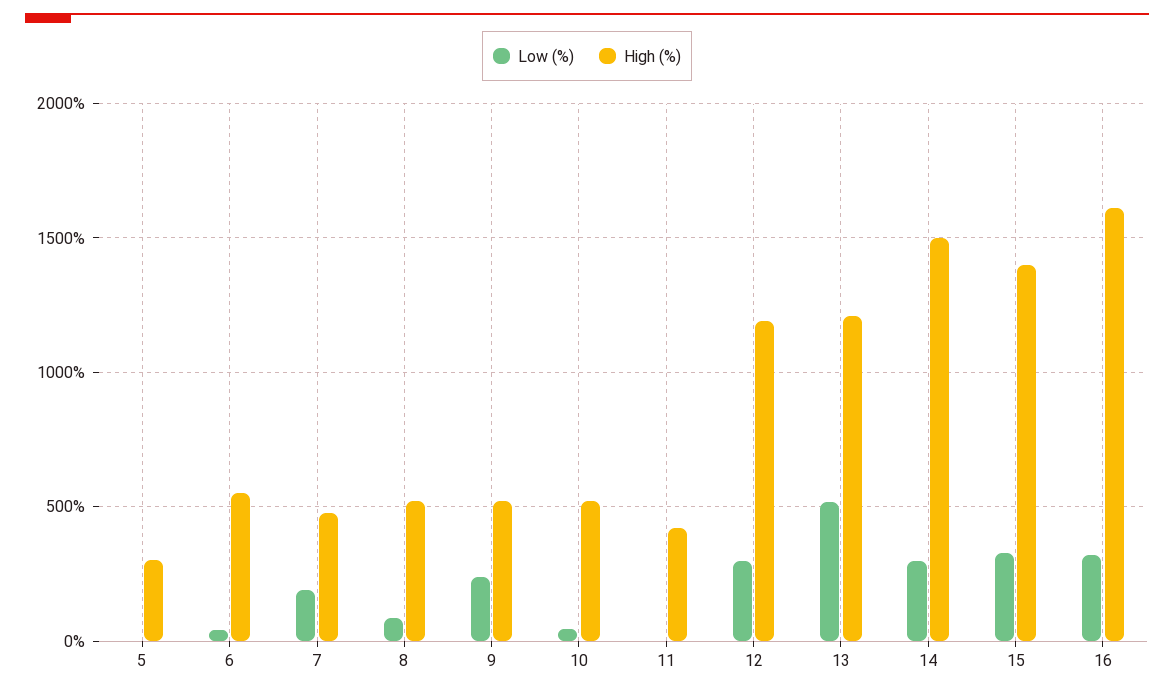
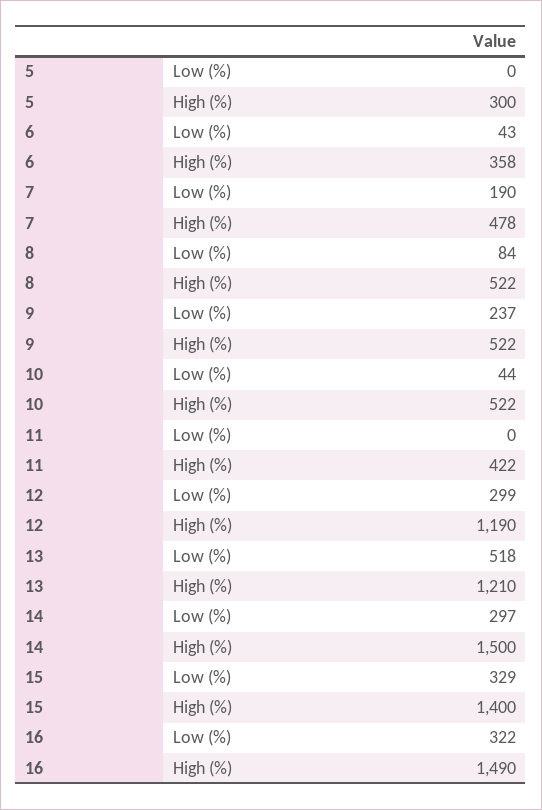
High (%), 6: 550 -> 358
High (%), 16: 1600 -> 1490

